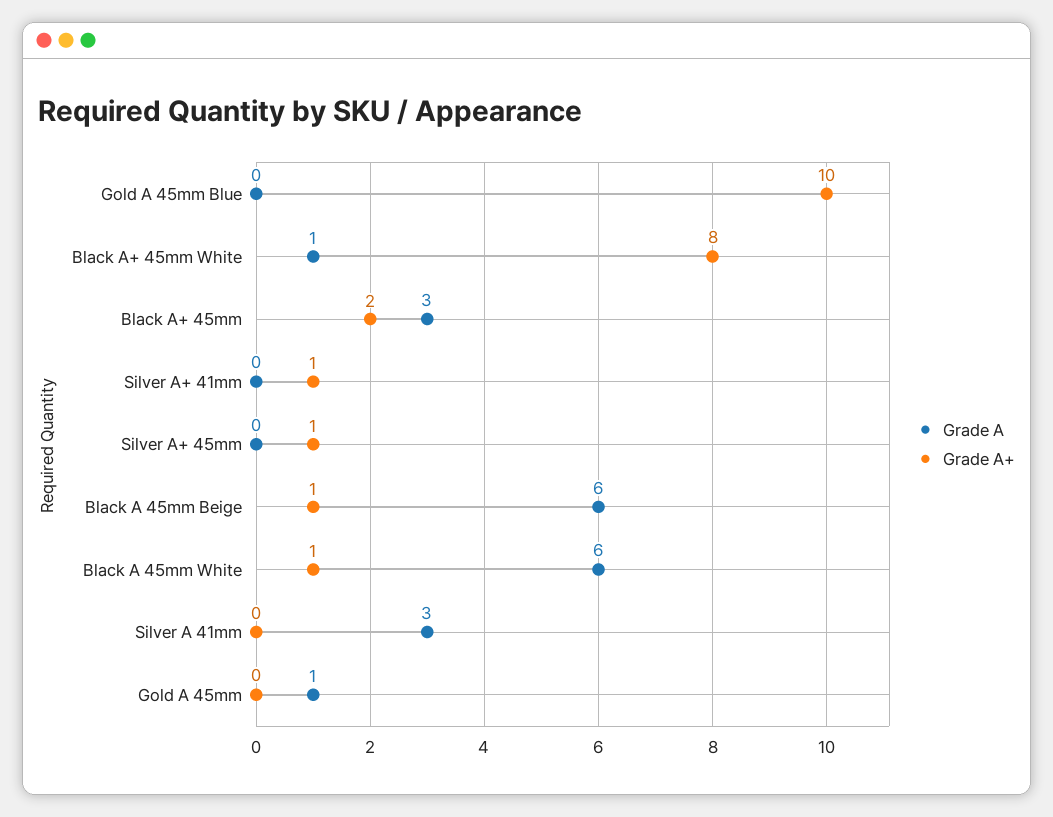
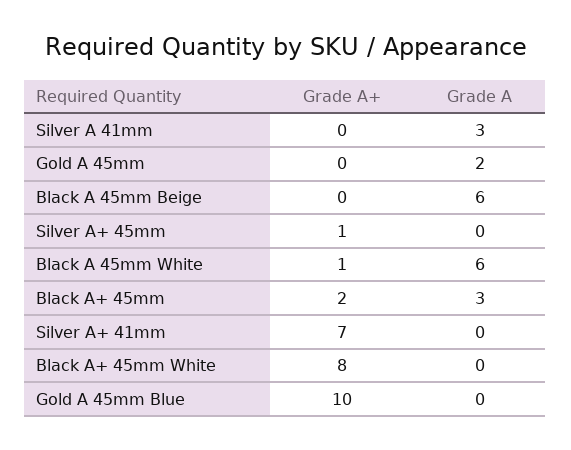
Grade A, Black A+ 45mm White: 1 -> 0
Grade A+, Silver A+ 41mm: 1 -> 7
Grade A+, Black A 45mm Beige: 1 -> 0
Grade A, Gold A 45mm: 1 -> 2

